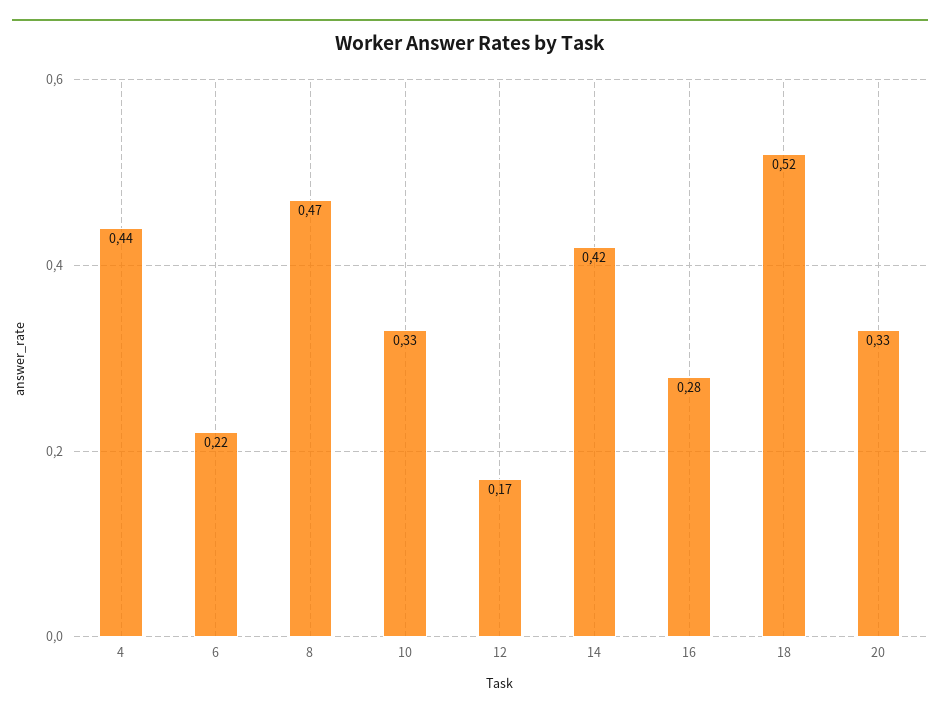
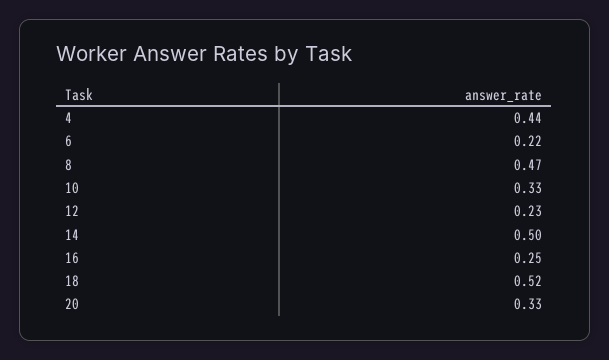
12: 0.17 -> 0.23
14: 0.42 -> 0.5
16: 0.28 -> 0.25

